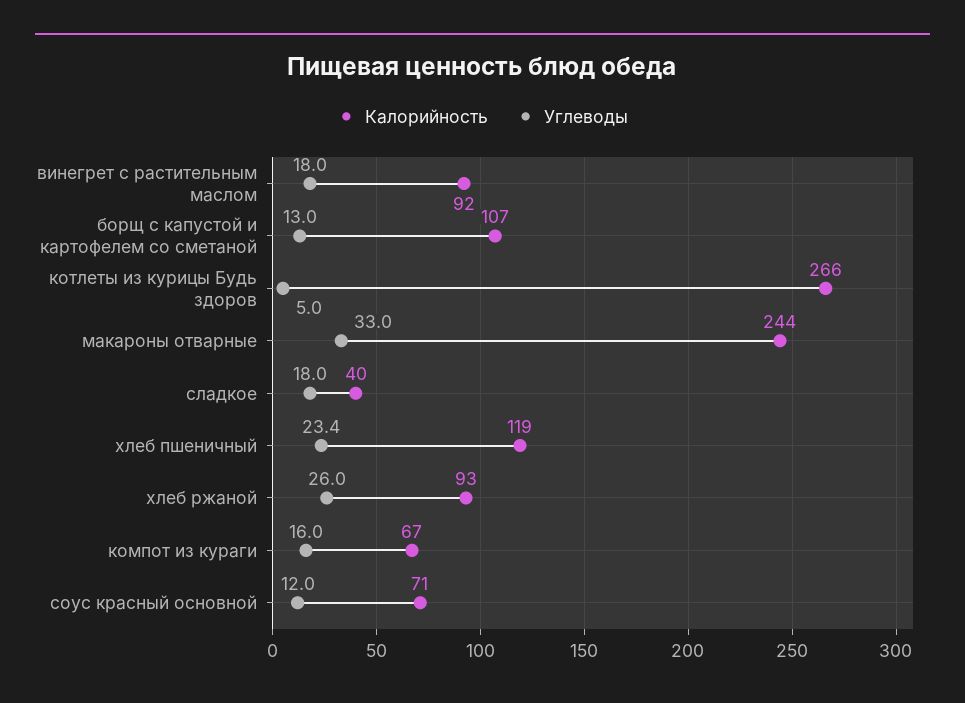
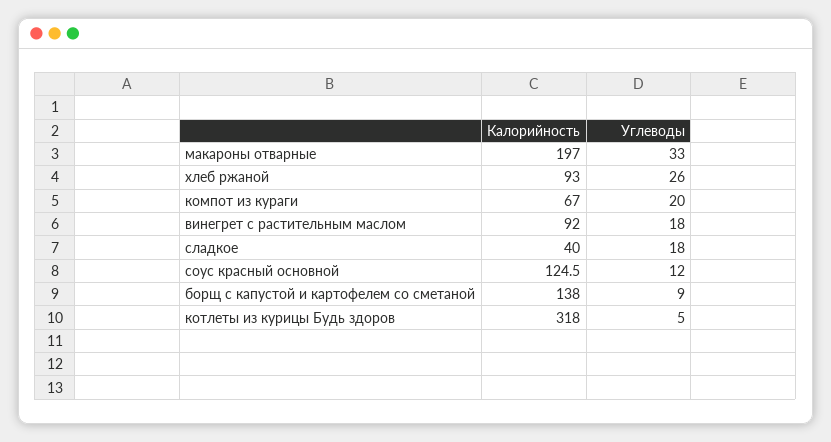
Калорийность, борщ с капустой и картофелем со сметаной: 107 -> 138
Углеводы, борщ с капустой и картофелем со сметаной: 13 -> 9
Калорийность, котлеты из курицы Будь здоров: 266 -> 318
Калорийность, макароны отварные: 244 -> 197
Калорийность, хлеб пшеничный: 119 -> none
Углеводы, хлеб пшеничный: 23.4 -> none
Углеводы, компот из кураги: 16 -> 20
Калорийность, соус красный основной: 71 -> 124.5

